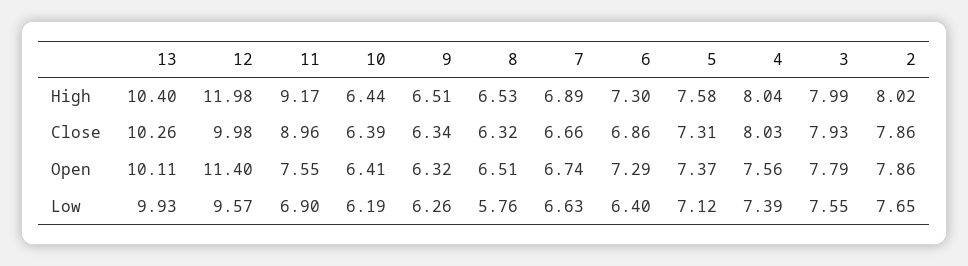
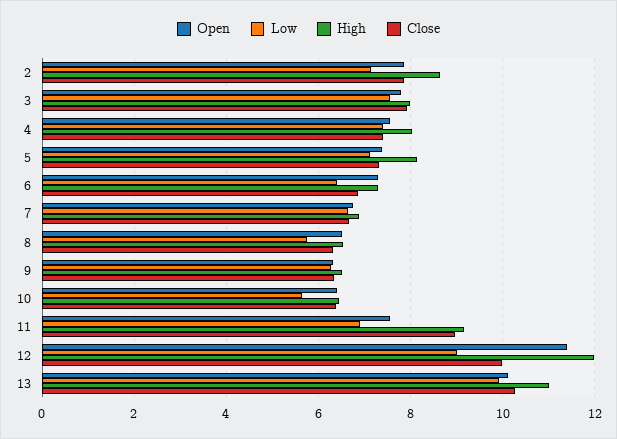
High, 13: 10.4 -> 11
High, 5: 7.58 -> 8.2
High, 2: 8.02 -> 8.6
Close, 4: 8.03 -> 7.4
Low, 12: 9.57 -> 9
Low, 10: 6.19 -> 5.6
Low, 2: 7.65 -> 7.2

